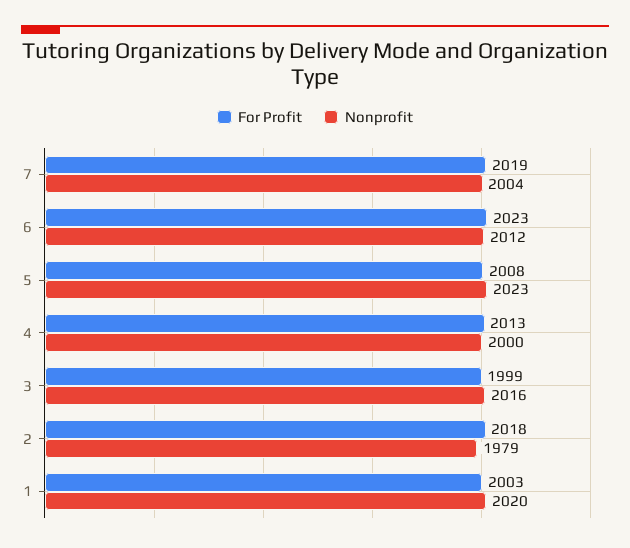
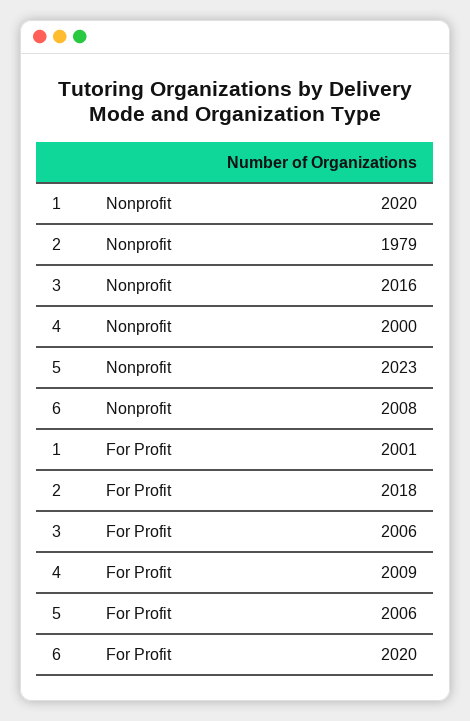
For Profit, 7: 2019 -> none
Nonprofit, 7: 2004 -> none
For Profit, 6: 2023 -> 2020
Nonprofit, 6: 2012 -> 2008
For Profit, 5: 2008 -> 2006
For Profit, 4: 2013 -> 2009
For Profit, 3: 1999 -> 2006
For Profit, 1: 2003 -> 2001

